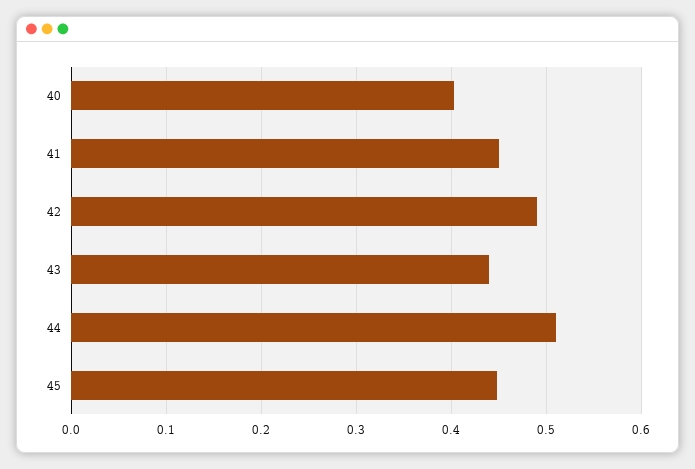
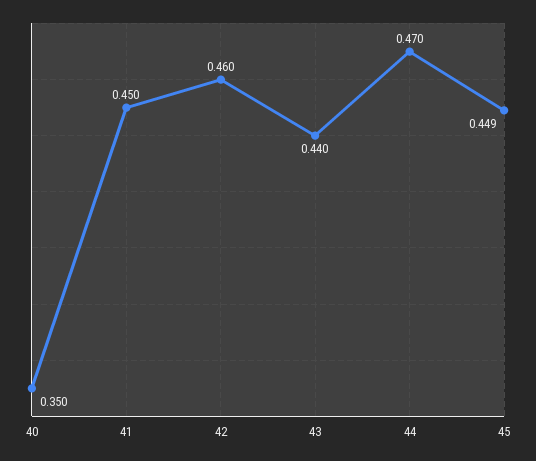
40: 0.4 -> 0.35
42: 0.49 -> 0.46
44: 0.51 -> 0.47

